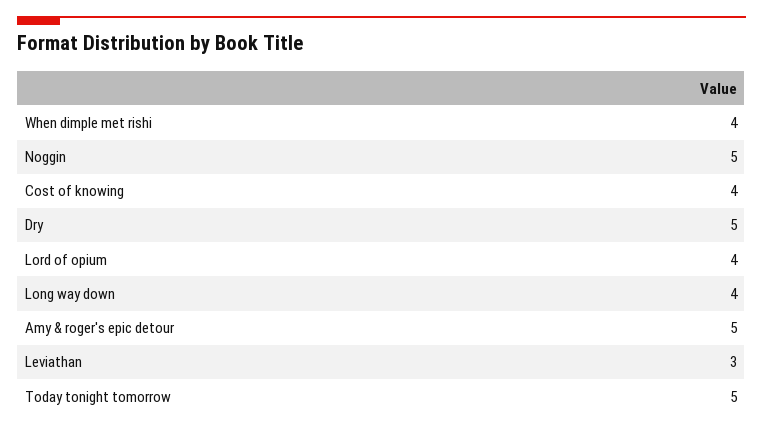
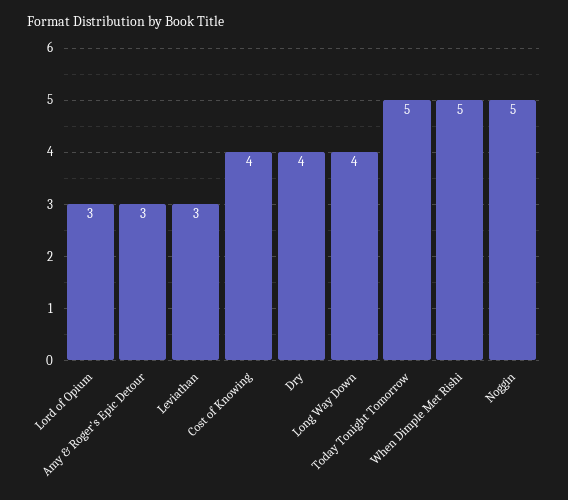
When dimple met rishi: 4 -> 5
Dry: 5 -> 4
Lord of opium: 4 -> 3
Amy & roger's epic detour: 5 -> 3

